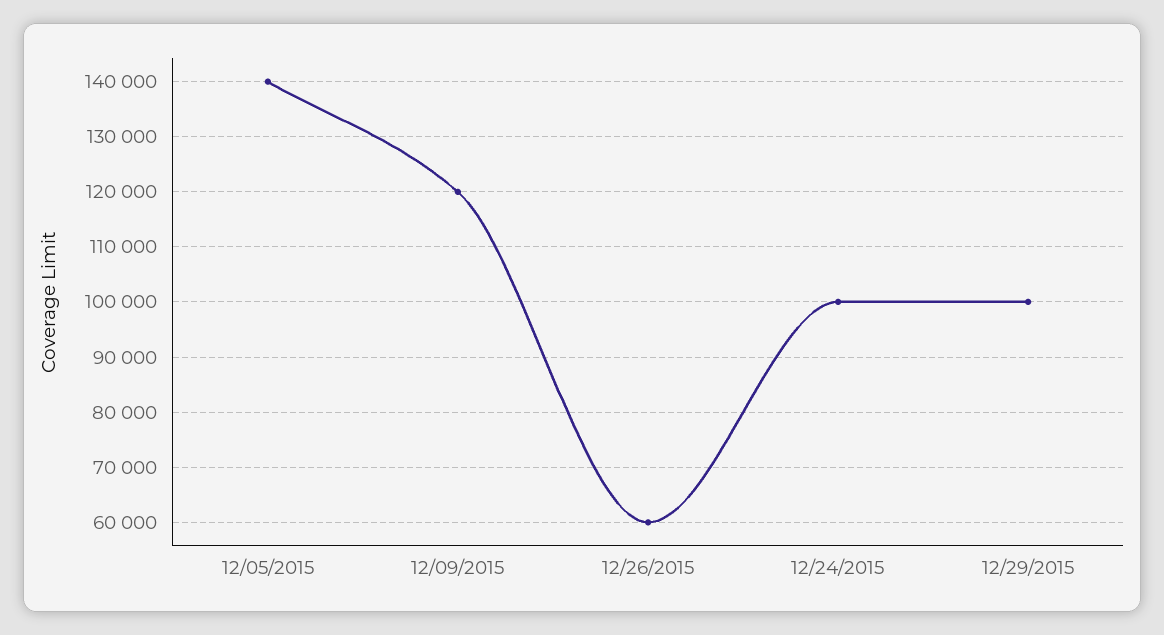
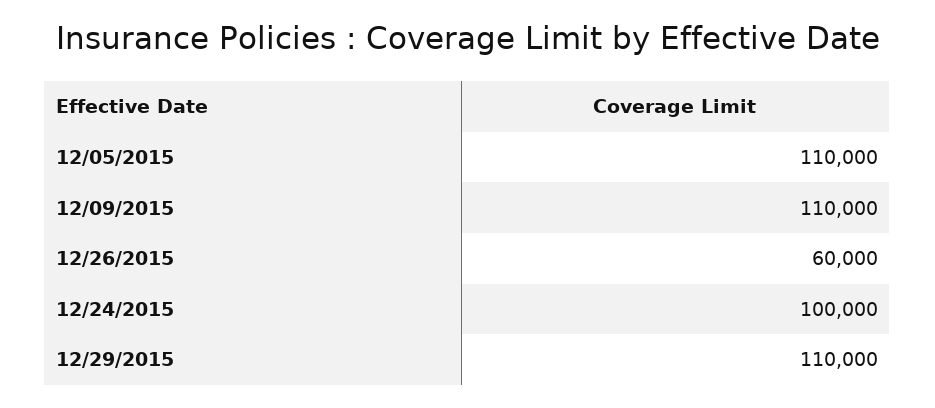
12/05/2015: 140000 -> 110000
12/09/2015: 120000 -> 110000
12/29/2015: 100000 -> 110000

